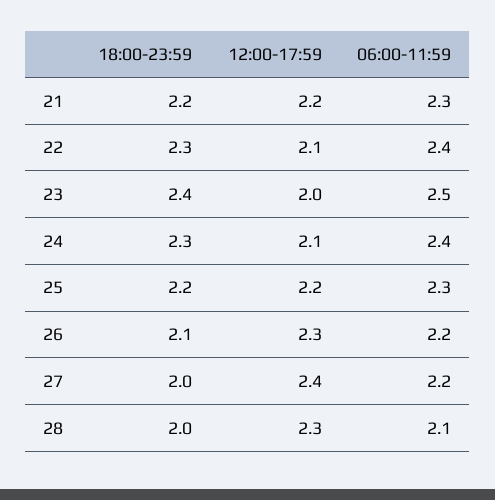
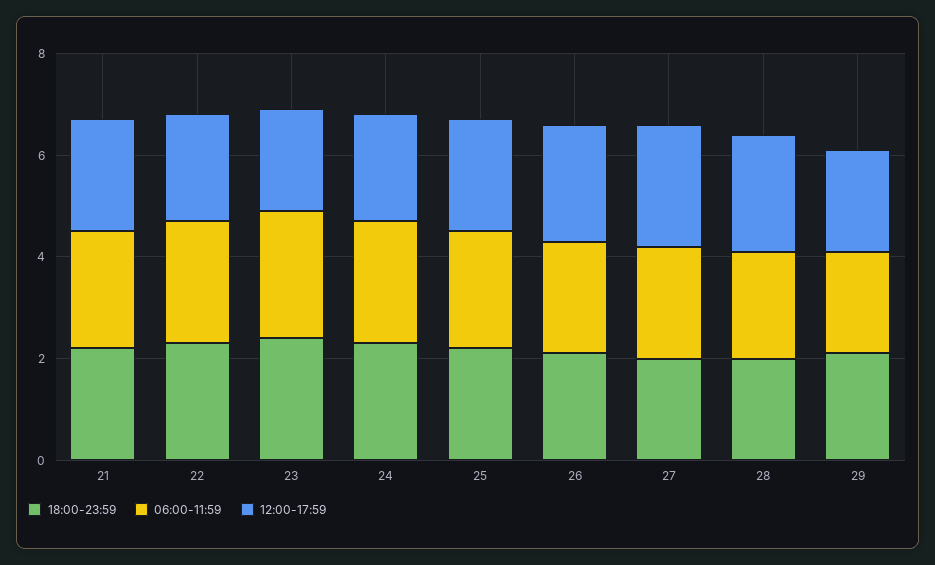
18:00-23:59, 29: none -> 2
06:00-11:59, 29: none -> 2
12:00-17:59, 29: none -> 2

